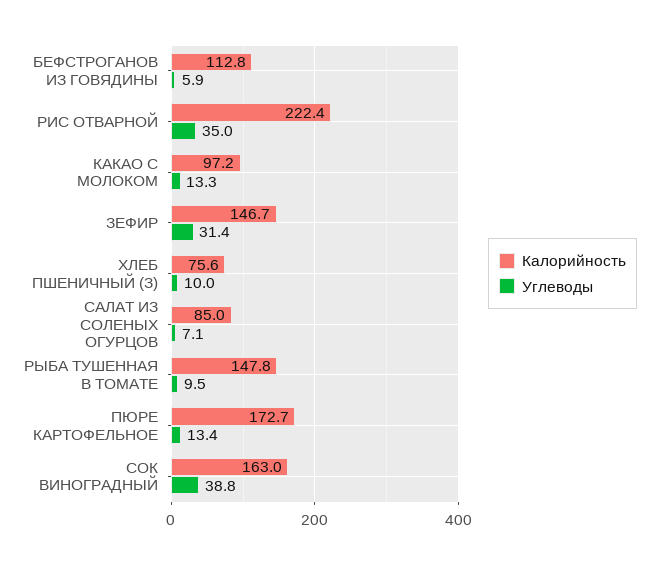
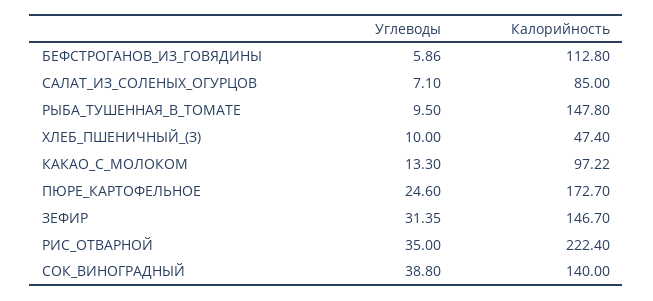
Калорийность, ХЛЕБ ПШЕНИЧНЫЙ (З): 75.6 -> 47.4
Углеводы, ПЮРЕ КАРТОФЕЛЬНОЕ: 13.4 -> 24.6
Калорийность, СОК ВИНОГРАДНЫЙ: 163 -> 140

